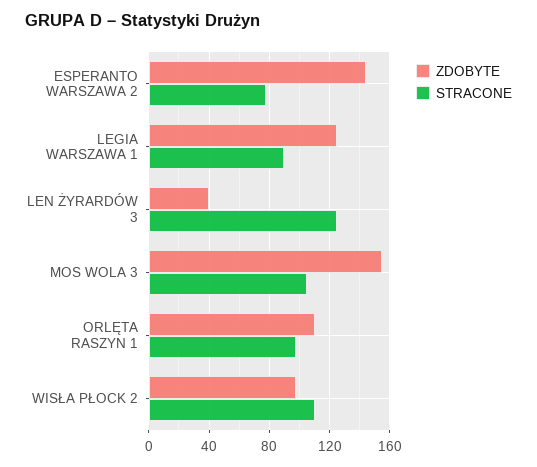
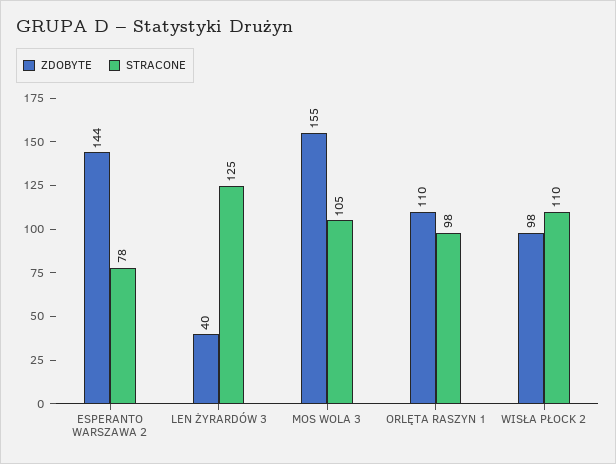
ZDOBYTE, LEGIA WARSZAWA 1: 125 -> none
STRACONE, LEGIA WARSZAWA 1: 90 -> none

